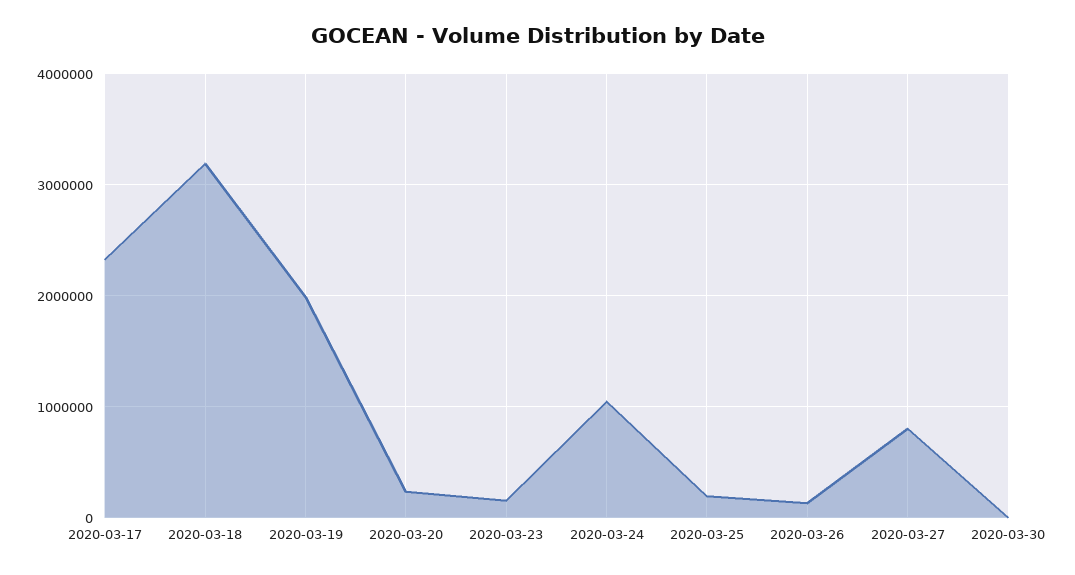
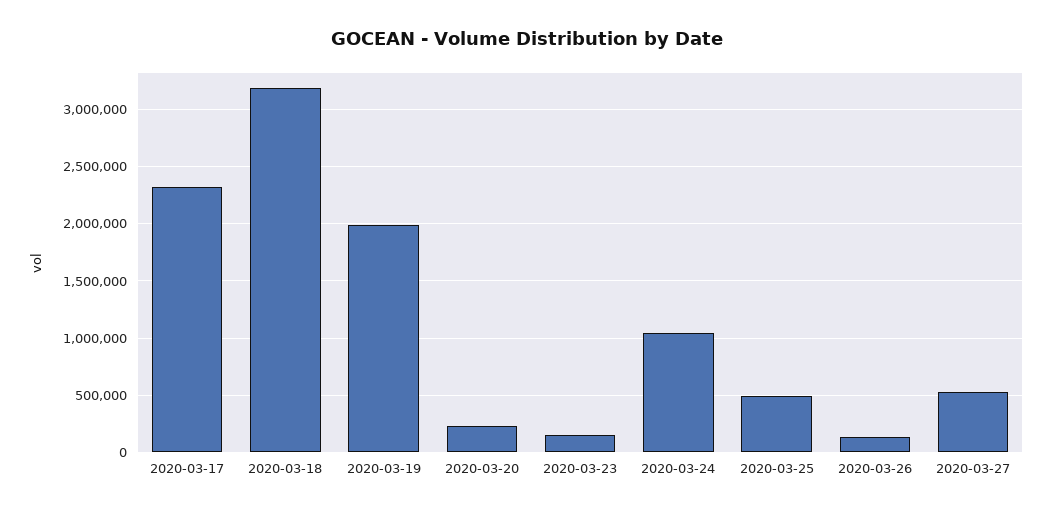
2020-03-25: 200000 -> 500000
2020-03-27: 800000 -> 500000
2020-03-30: 0 -> none

